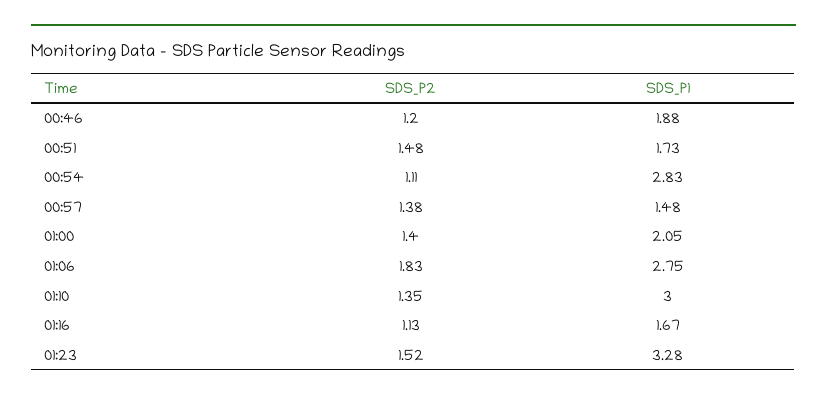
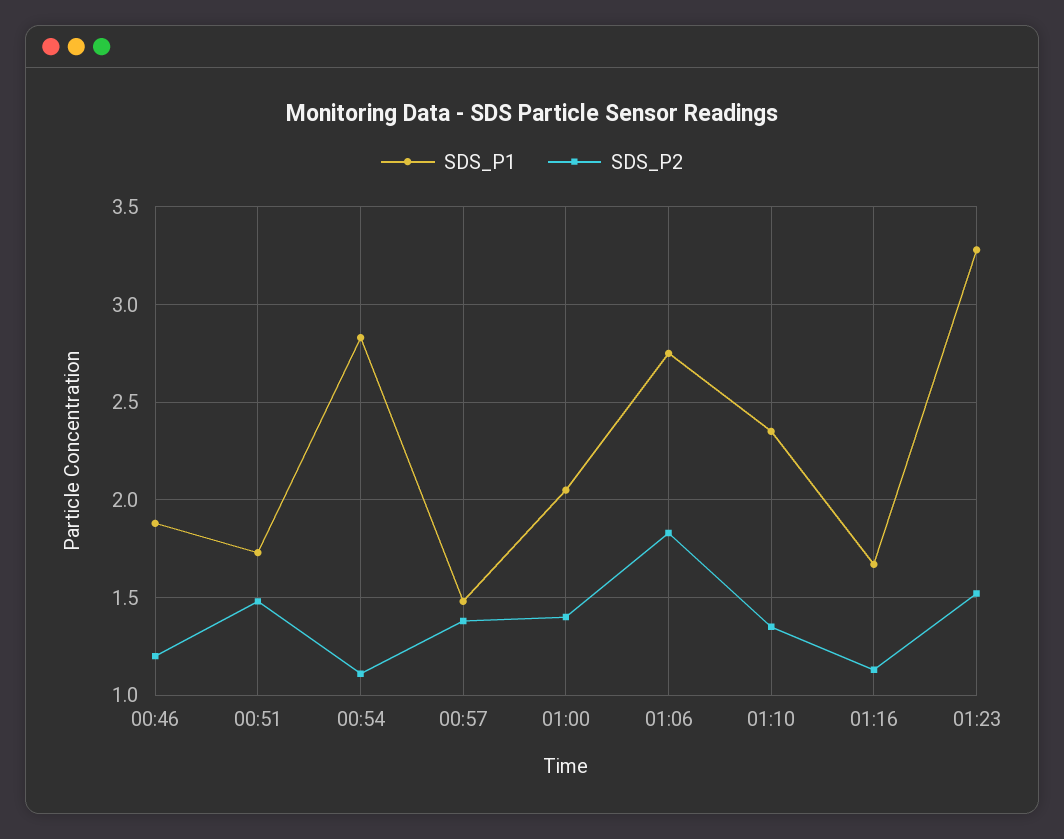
SDS_P1, 01:10: 3 -> 2.35

